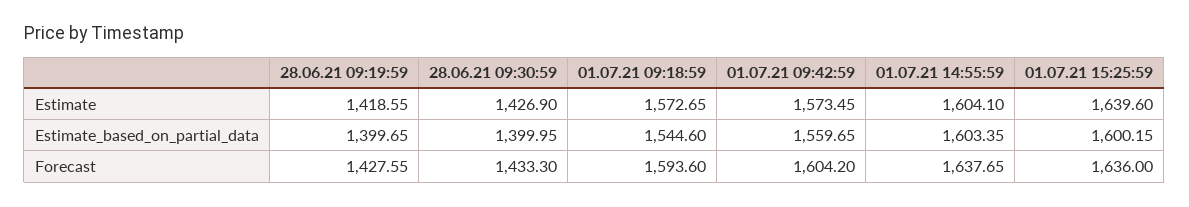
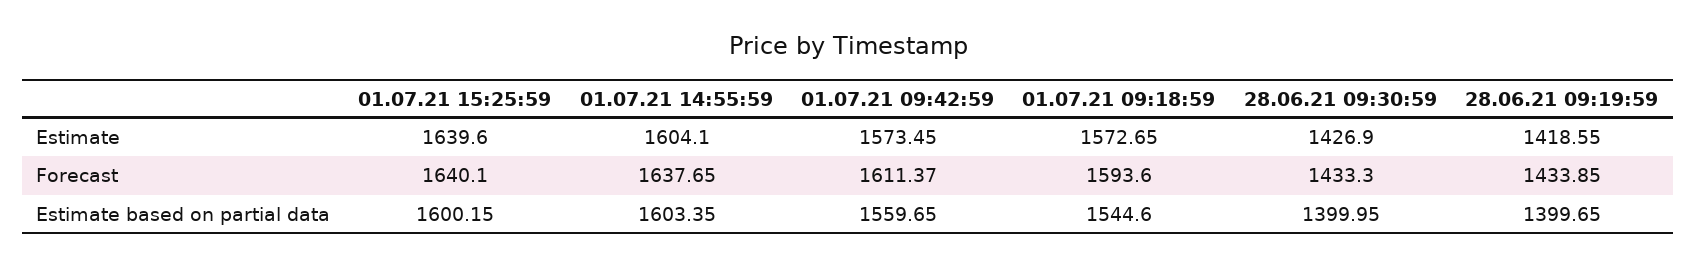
28.06.21 09:19:59, Forecast: 1427.55 -> 1433.85
01.07.21 09:42:59, Forecast: 1604.2 -> 1611.37
01.07.21 15:25:59, Forecast: 1636 -> 1640.1

